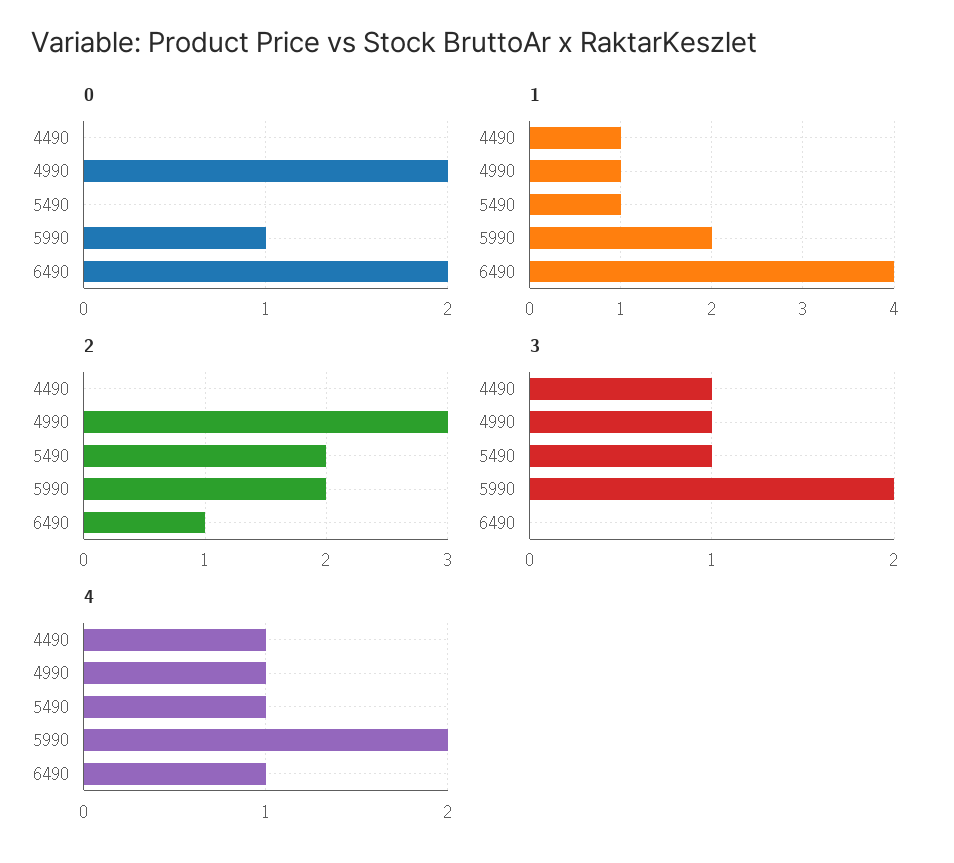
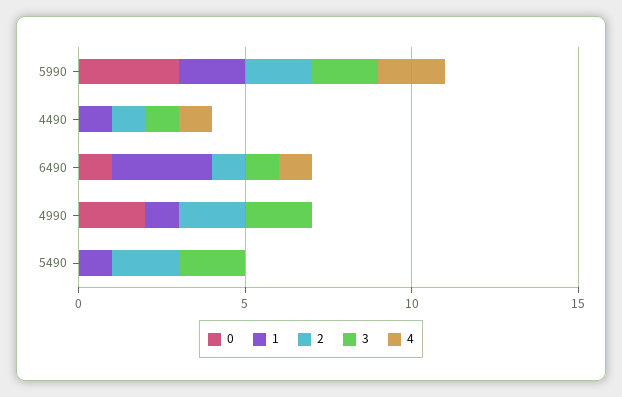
0, 5990: 1 -> 3
0, 6490: 2 -> 1
1, 6490: 4 -> 3
2, 4490: 0 -> 1
2, 4990: 3 -> 2
3, 4990: 1 -> 2
3, 5490: 1 -> 2
3, 6490: 0 -> 1
4, 4990: 1 -> 0
4, 5490: 1 -> 0

